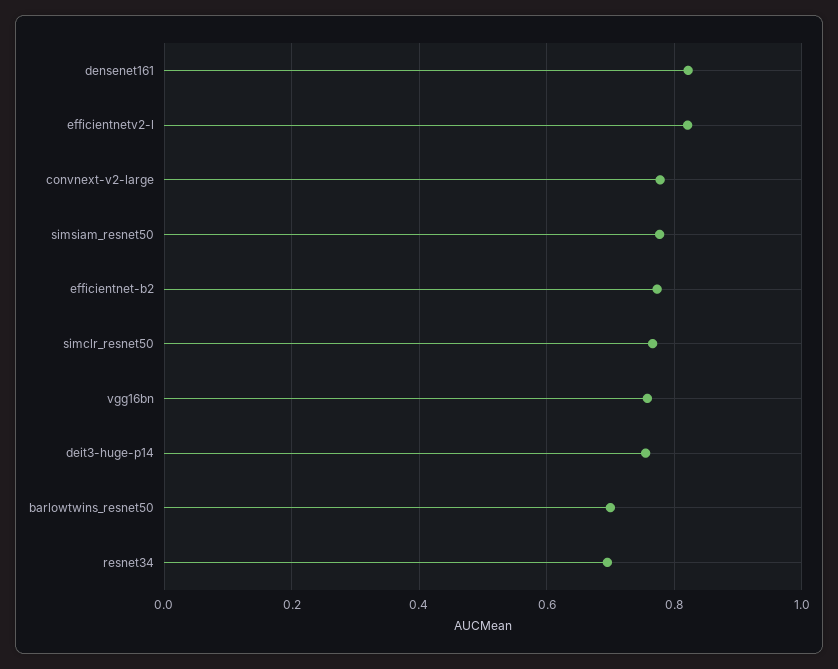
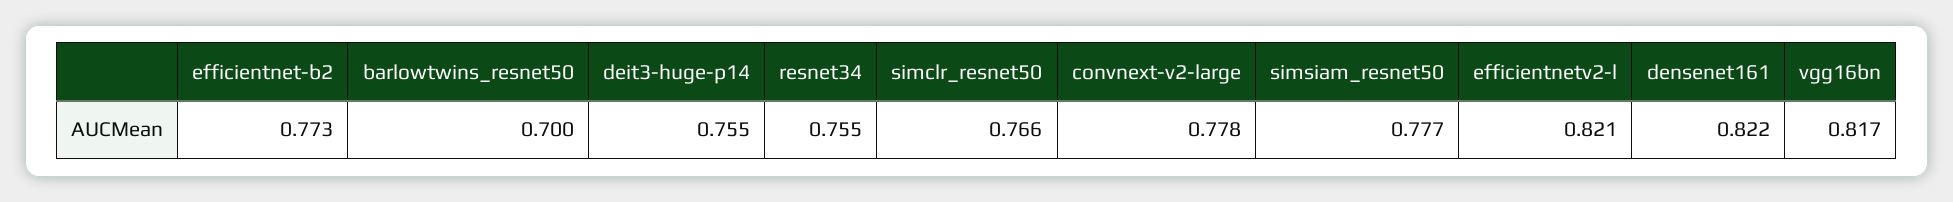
vgg16bn: 0.76 -> 0.817
resnet34: 0.7 -> 0.755

